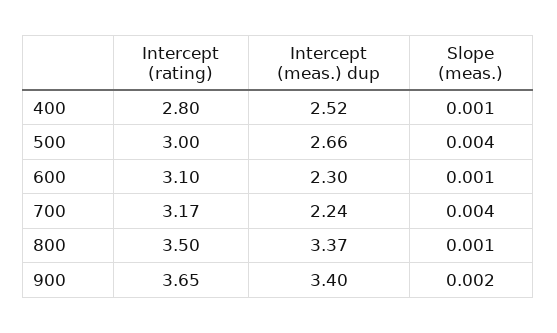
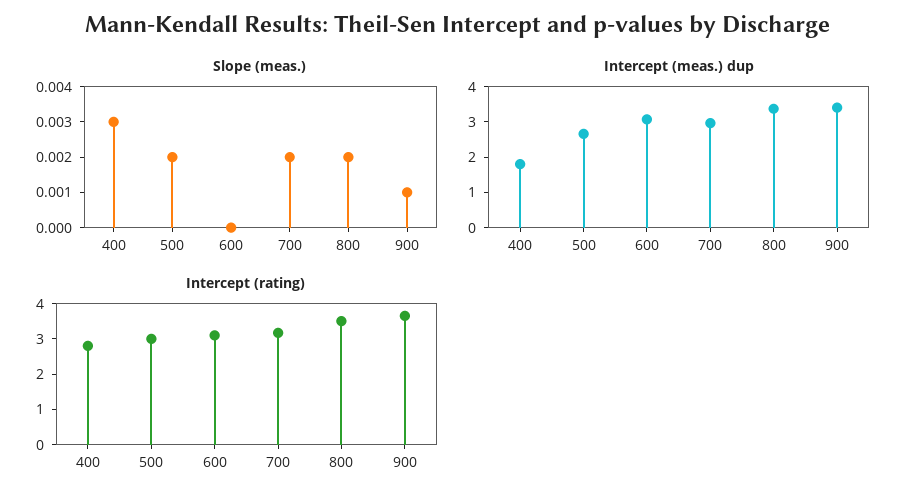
Intercept (meas.) dup, 400: 2.52 -> 1.75
Slope (meas.), 400: 0.001 -> 0.003
Slope (meas.), 500: 0.004 -> 0.002
Intercept (meas.) dup, 600: 2.3 -> 3
Slope (meas.), 600: 0.001 -> 0
Intercept (meas.) dup, 700: 2.24 -> 3
Slope (meas.), 700: 0.004 -> 0.002
Slope (meas.), 800: 0.001 -> 0.002
Slope (meas.), 900: 0.002 -> 0.001

